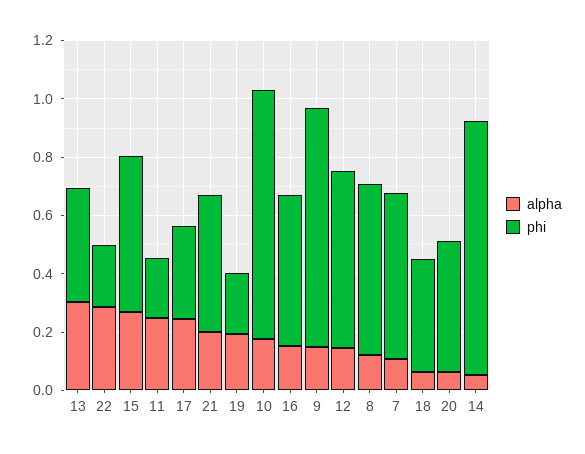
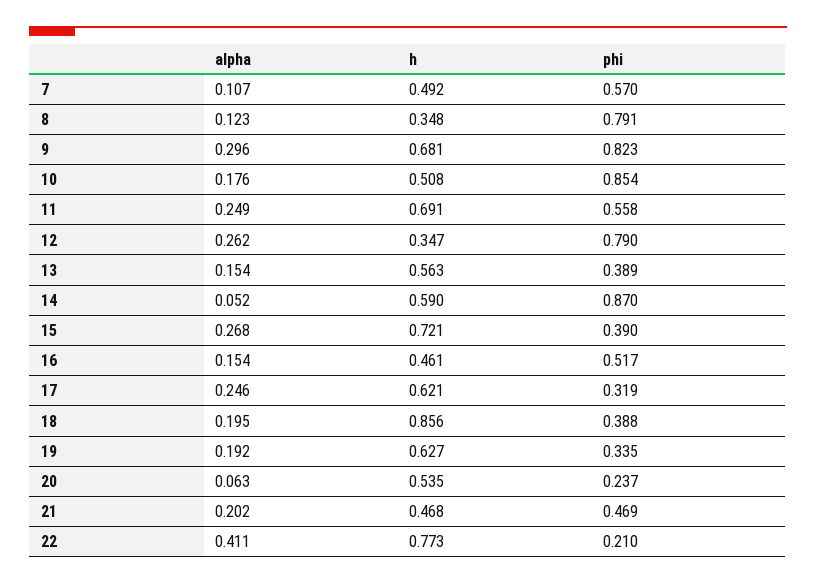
alpha, 13: 0.3 -> 0.154
alpha, 22: 0.3 -> 0.411
phi, 15: 0.55 -> 0.39
phi, 11: 0.2 -> 0.558
phi, 19: 0.2 -> 0.335
alpha, 9: 0.15 -> 0.296
alpha, 12: 0.15 -> 0.262
phi, 12: 0.6 -> 0.79
phi, 8: 0.6 -> 0.791
alpha, 18: 0.05 -> 0.195
phi, 20: 0.45 -> 0.237
h, 7: none -> 0.492
h, 8: none -> 0.348
h, 9: none -> 0.681
h, 10: none -> 0.508
h, 11: none -> 0.691
h, 12: none -> 0.347
h, 13: none -> 0.563
h, 14: none -> 0.59
h, 15: none -> 0.721
h, 16: none -> 0.461
h, 17: none -> 0.621
h, 18: none -> 0.856
h, 19: none -> 0.627
h, 20: none -> 0.535
h, 21: none -> 0.468
h, 22: none -> 0.773

